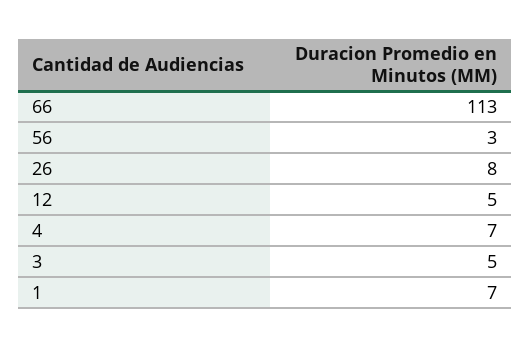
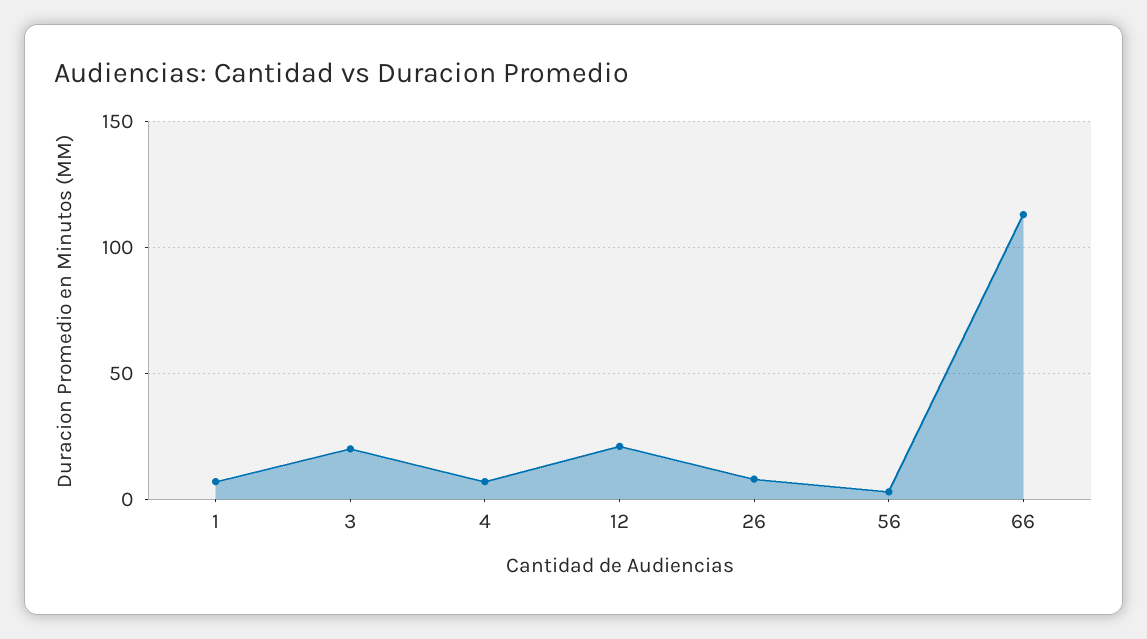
12: 5 -> 20
3: 5 -> 20

